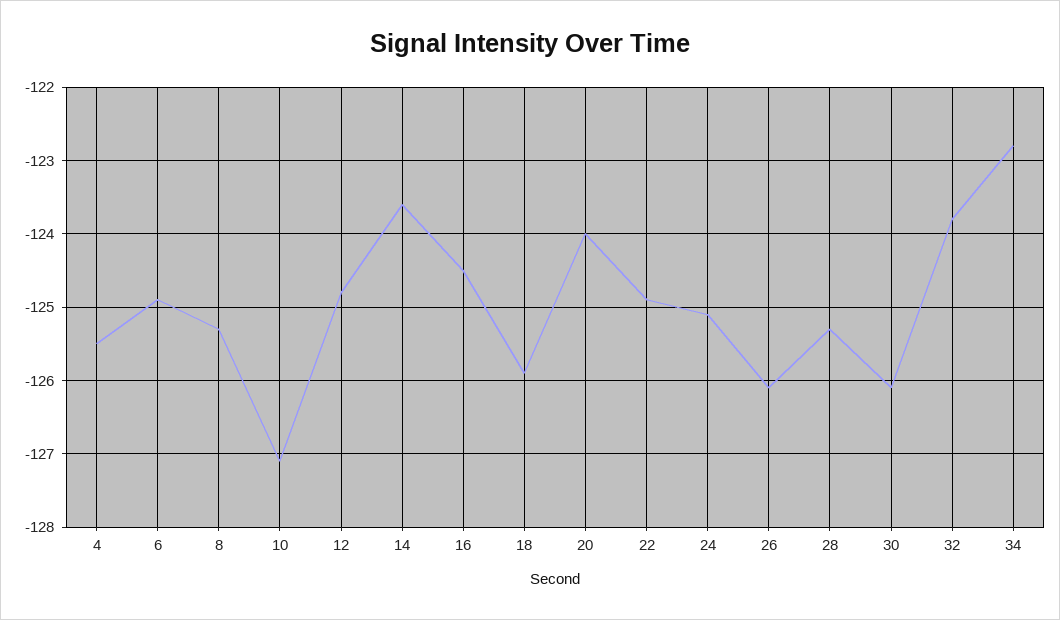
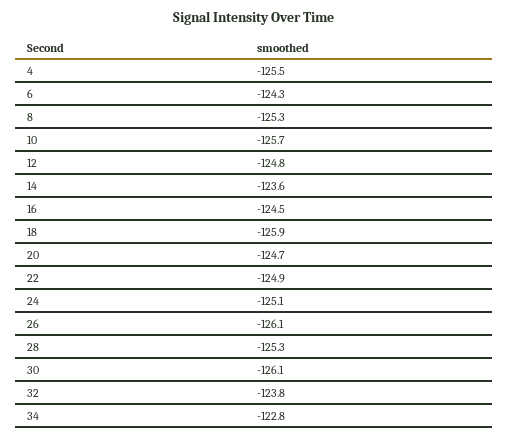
6: -124.9 -> -124.3
10: -127.1 -> -125.7
20: -124 -> -124.7

